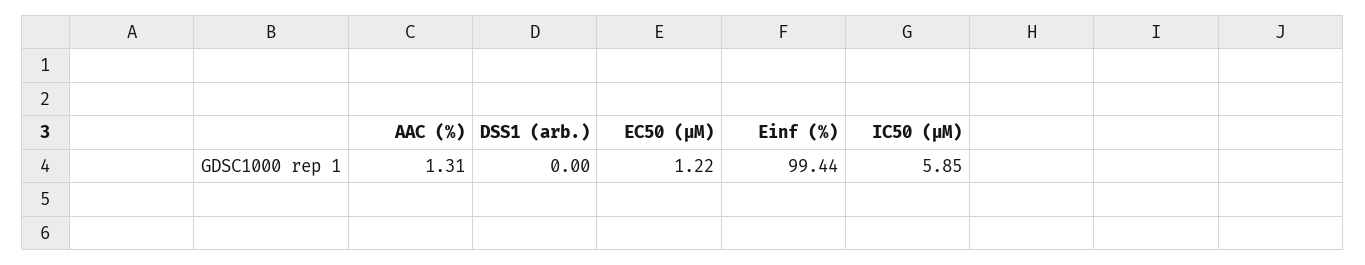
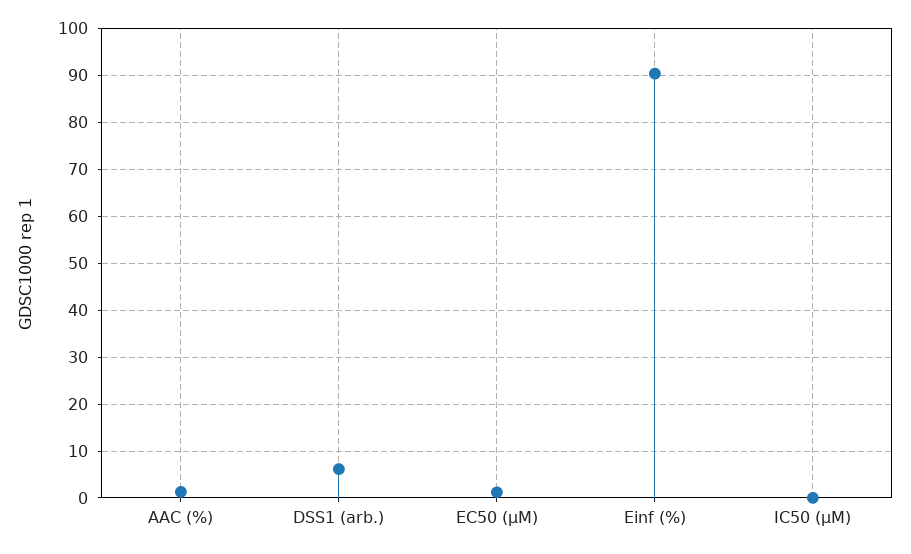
DSS1 (arb.): 0 -> 6
Einf (%): 99.44 -> 90
IC50 (µM): 5.85 -> 0

